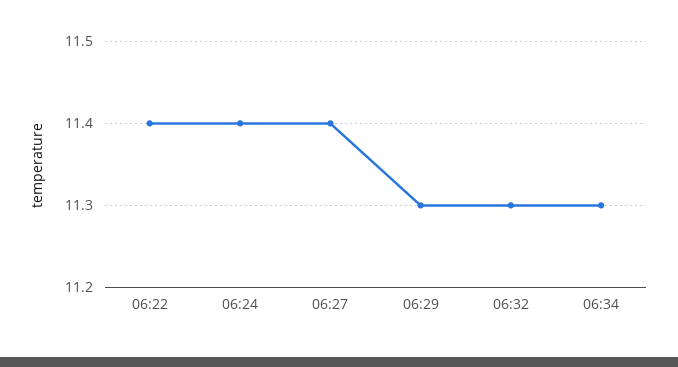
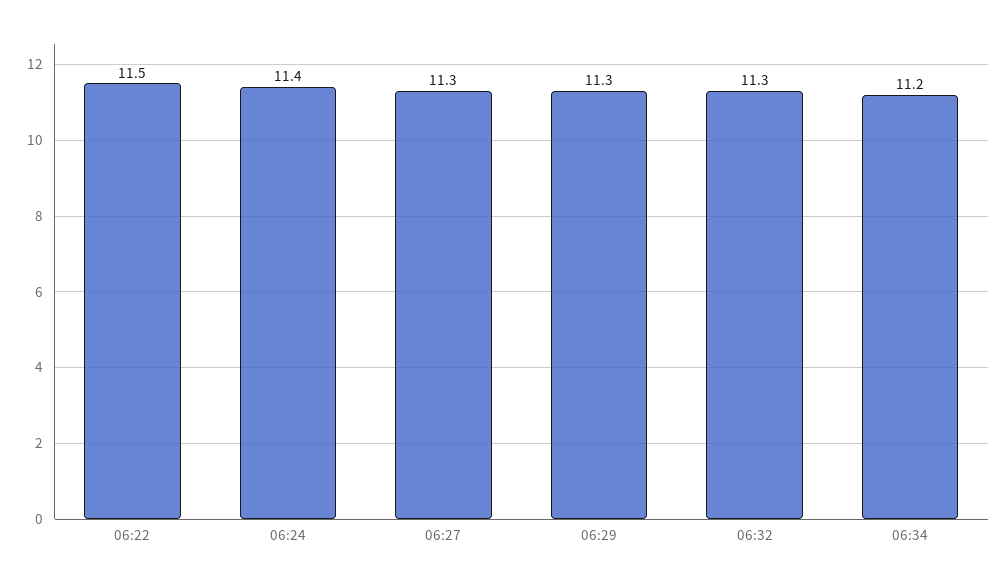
06:22: 11.4 -> 11.5
06:27: 11.4 -> 11.3
06:34: 11.3 -> 11.2

